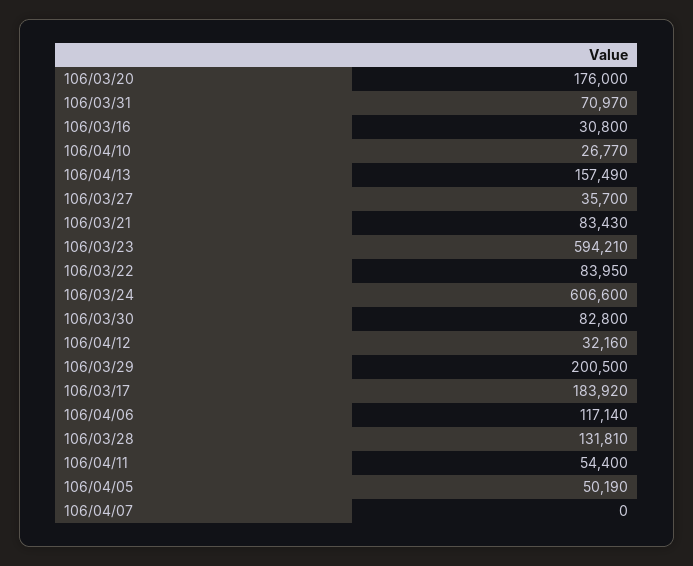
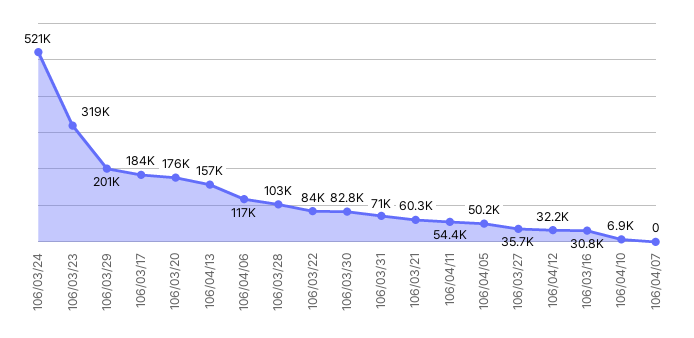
106/04/10: 26770 -> 6900
106/03/21: 83430 -> 60300
106/03/23: 594210 -> 319000
106/03/24: 606600 -> 521000
106/03/28: 131810 -> 103000

